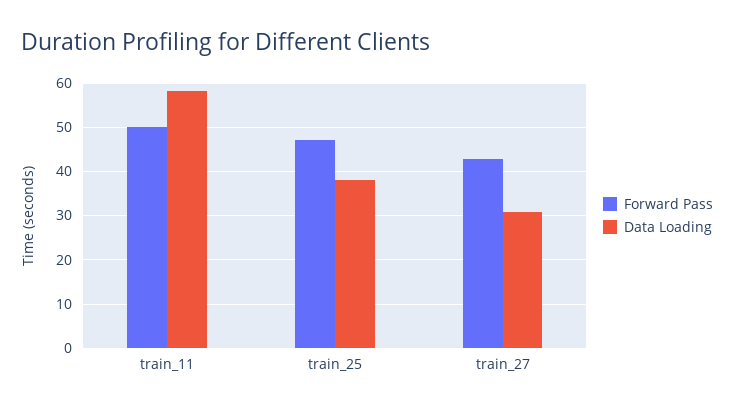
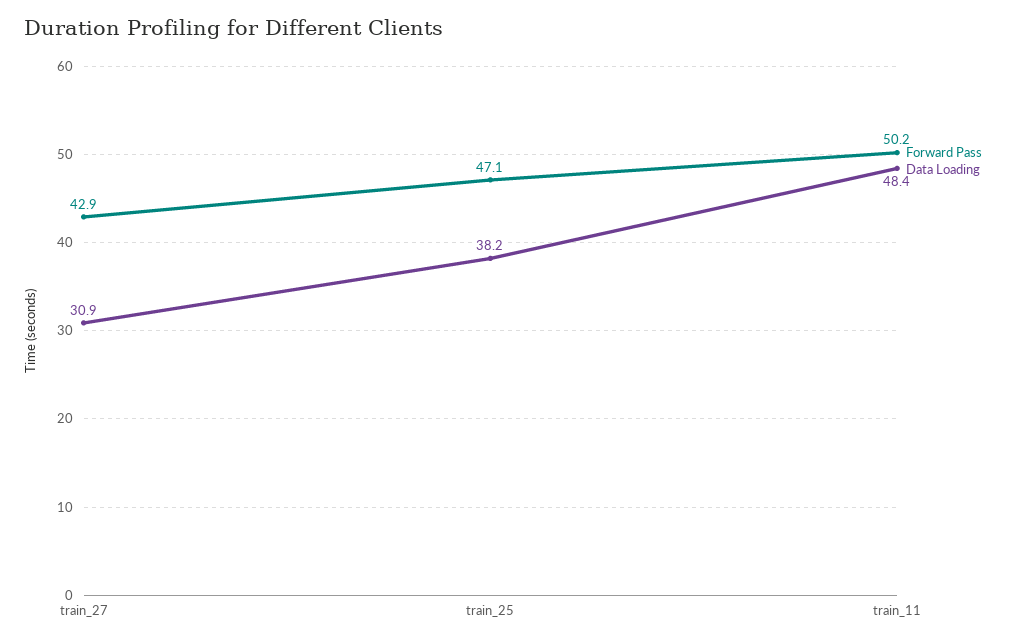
Data Loading, train_11: 58 -> 48.4

